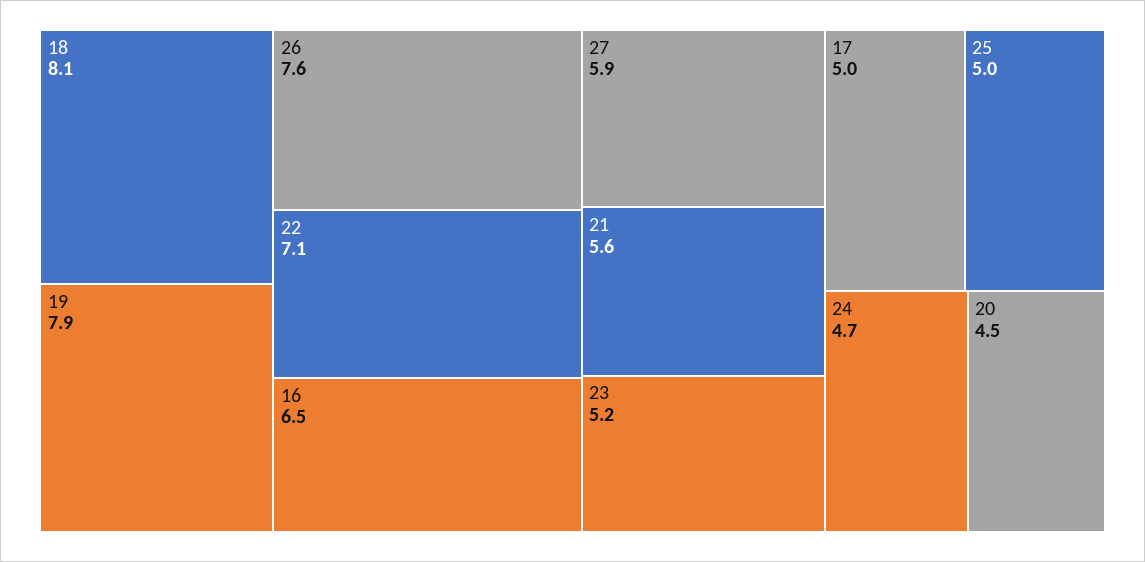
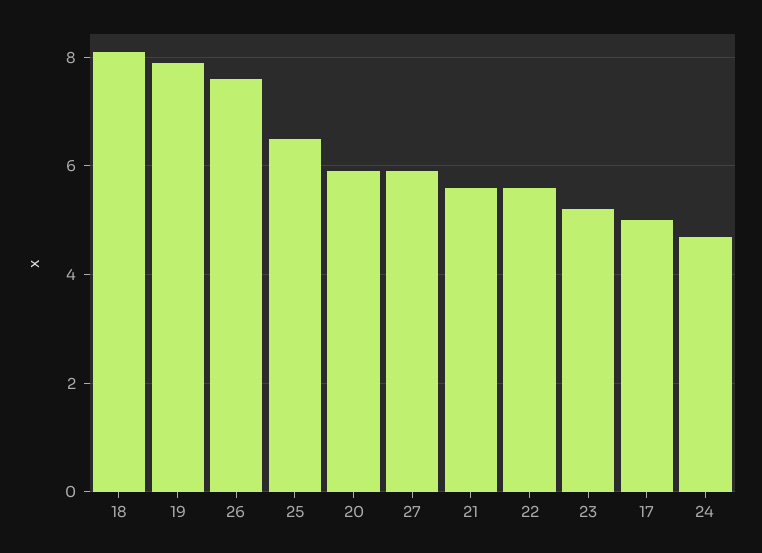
22: 7.1 -> 5.5
16: 6.5 -> none
25: 5 -> 6.5
20: 4.5 -> 6

